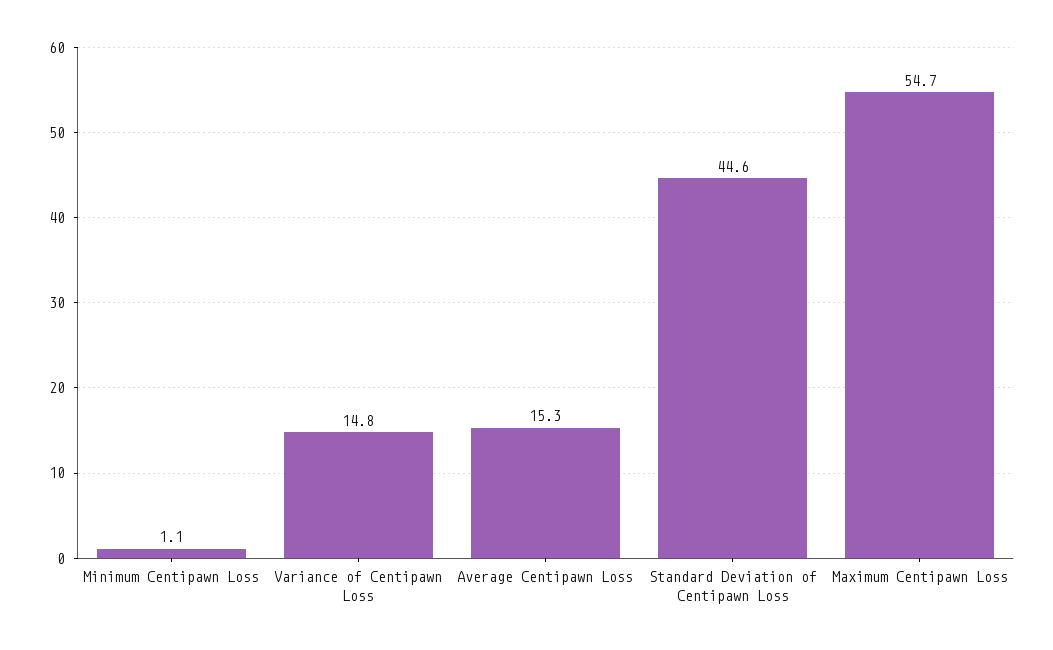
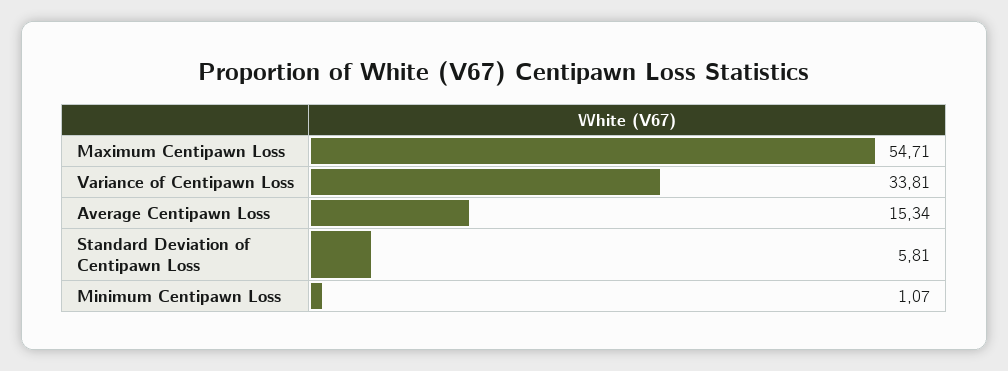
Variance of Centipawn Loss: 14.8 -> 33.81
Standard Deviation of Centipawn Loss: 44.6 -> 5.81

